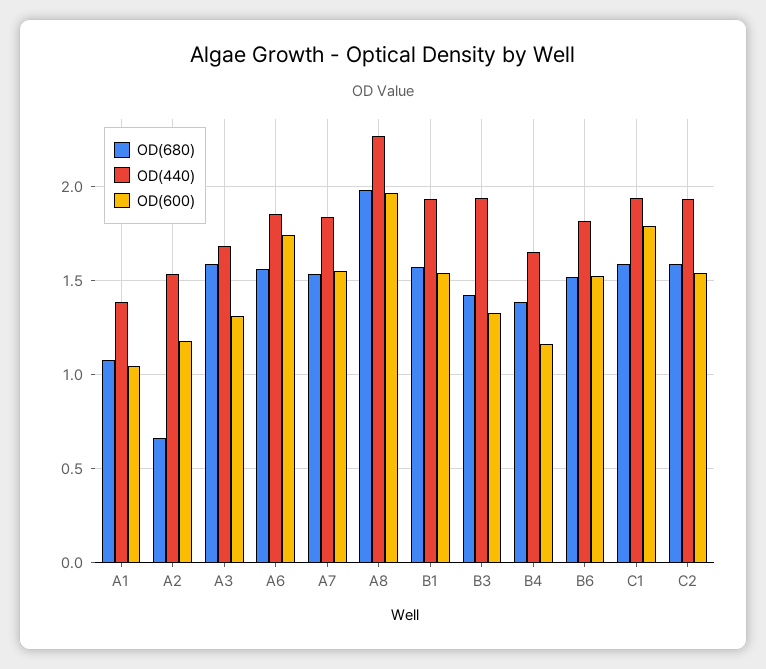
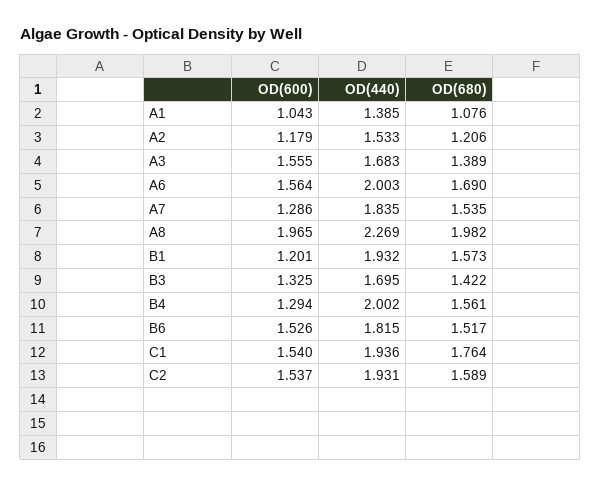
OD(680), A2: 0.65 -> 1.206
OD(680), A3: 1.6 -> 1.389
OD(600), A3: 1.3 -> 1.555
OD(680), A6: 1.55 -> 1.69
OD(440), A6: 1.85 -> 2.003
OD(600), A6: 1.75 -> 1.564
OD(600), A7: 1.55 -> 1.286
OD(600), B1: 1.55 -> 1.201
OD(440), B3: 1.95 -> 1.695
OD(680), B4: 1.4 -> 1.561
OD(440), B4: 1.65 -> 2.002
OD(600), B4: 1.15 -> 1.294
OD(680), C1: 1.6 -> 1.764
OD(600), C1: 1.8 -> 1.54

